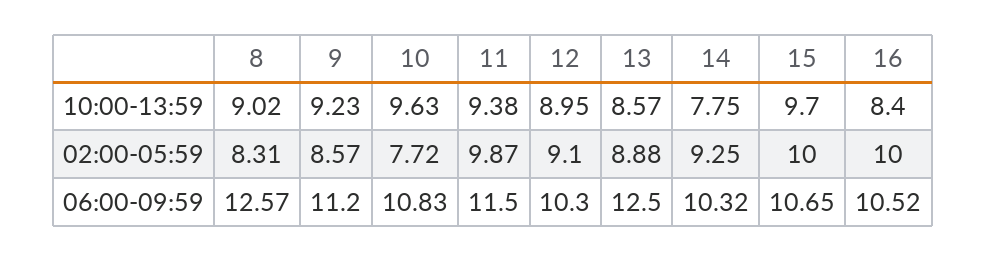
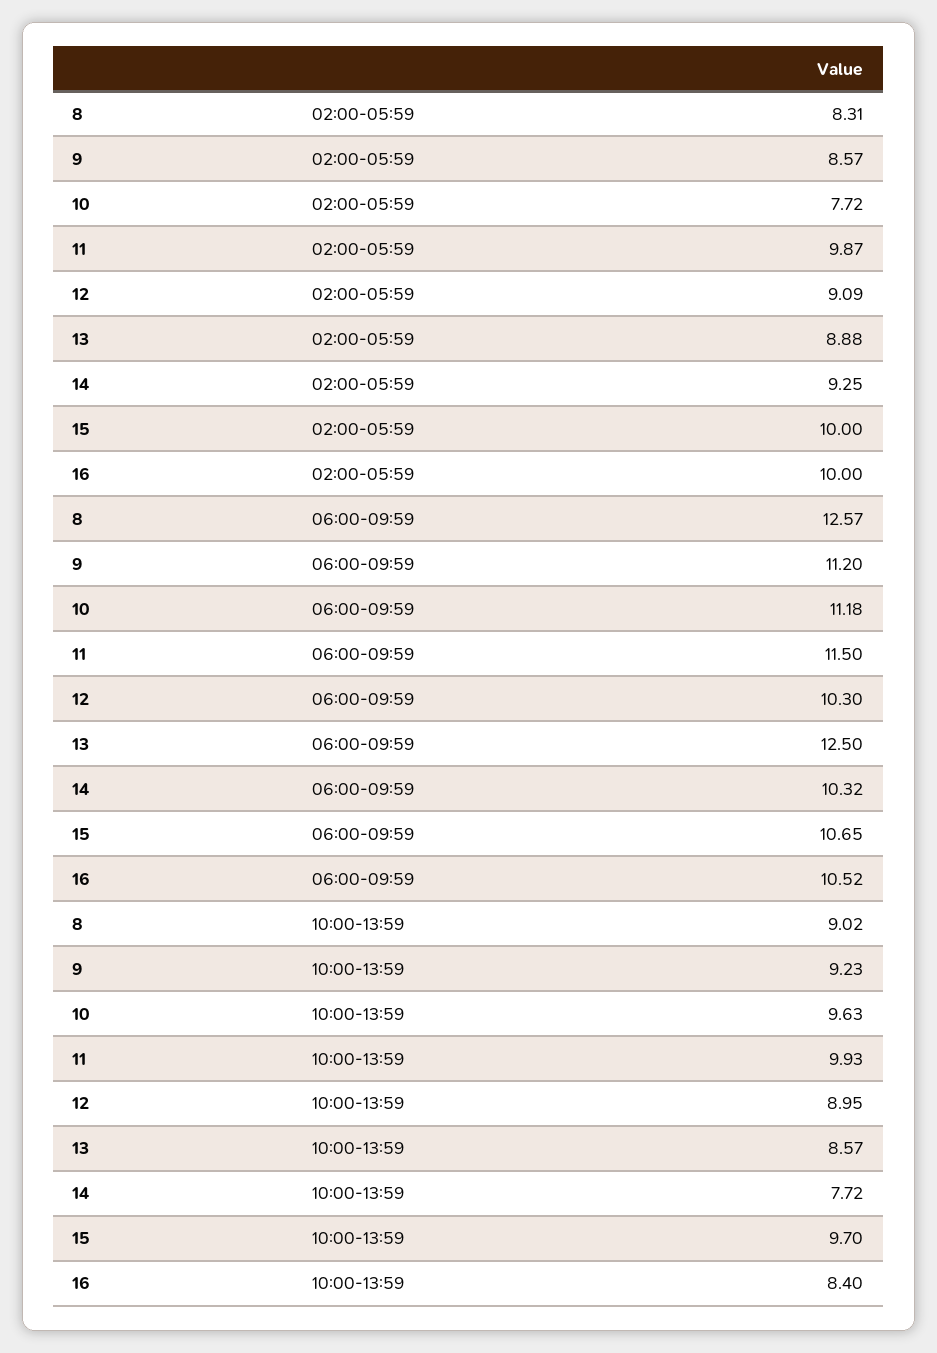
11, 10:00-13:59: 9.38 -> 9.93
14, 10:00-13:59: 7.75 -> 7.72
12, 02:00-05:59: 9.1 -> 9.09
10, 06:00-09:59: 10.83 -> 11.18

